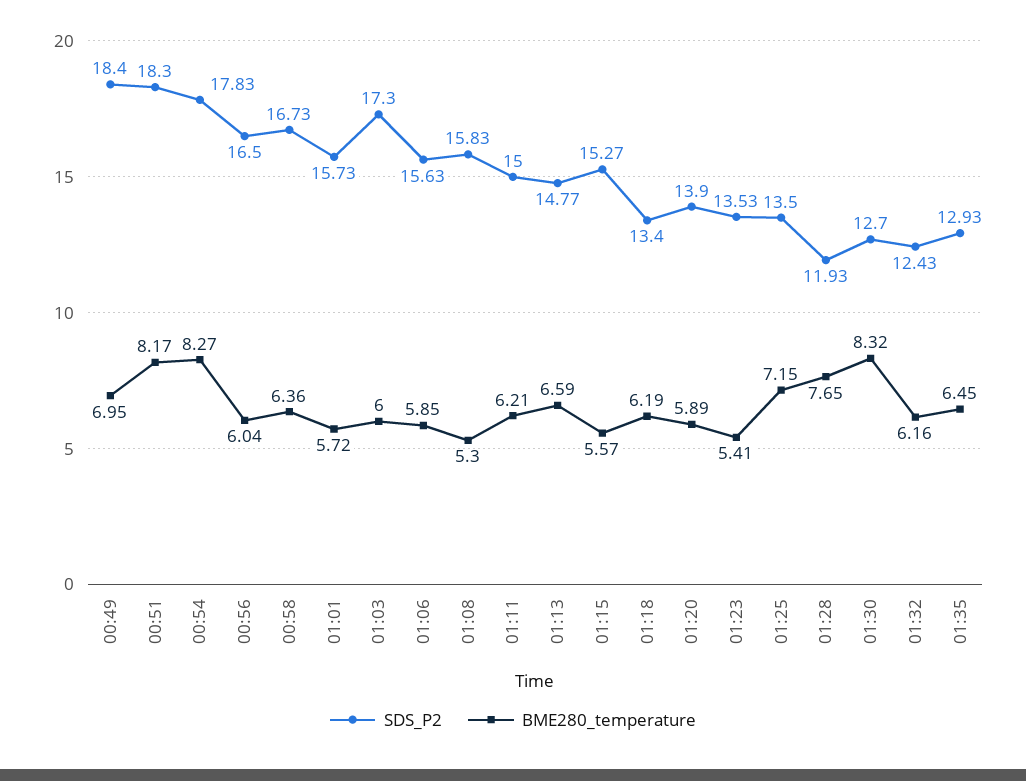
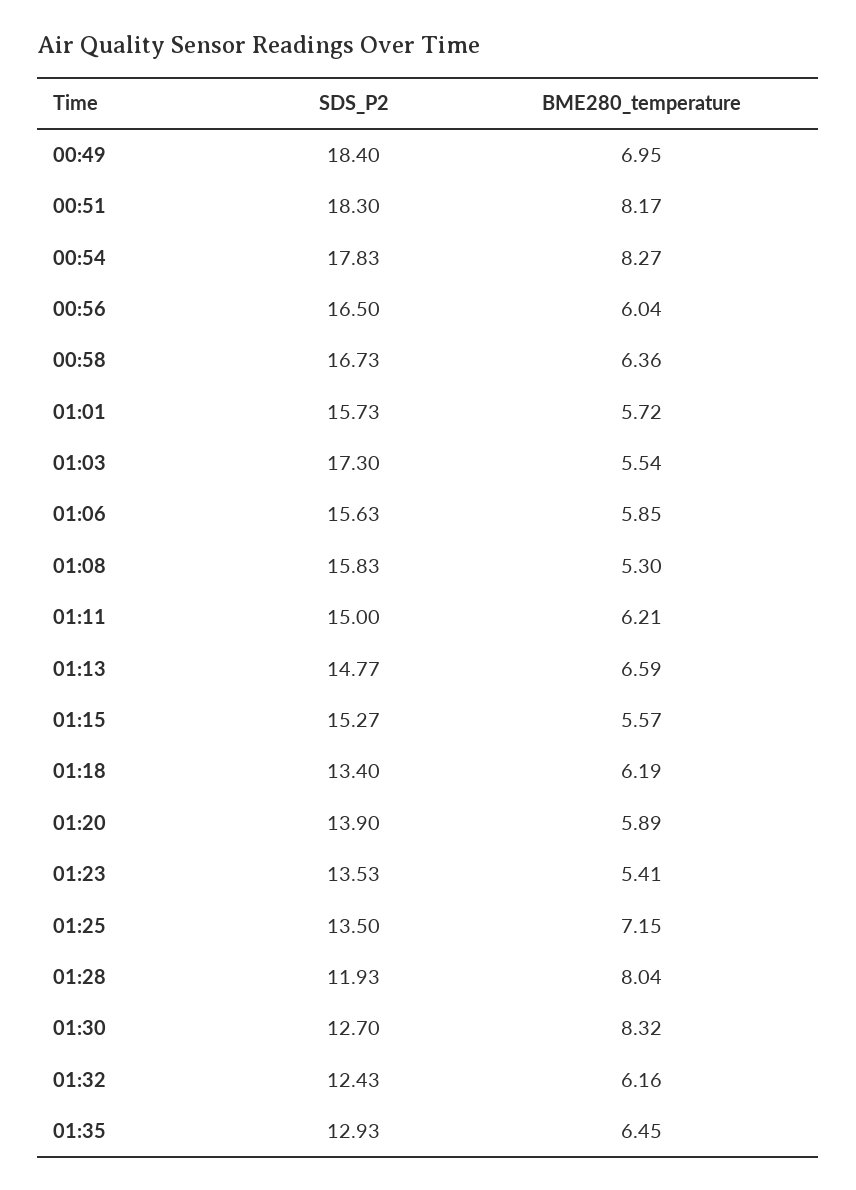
BME280_temperature, 01:03: 6 -> 5.54
BME280_temperature, 01:28: 7.65 -> 8.04

